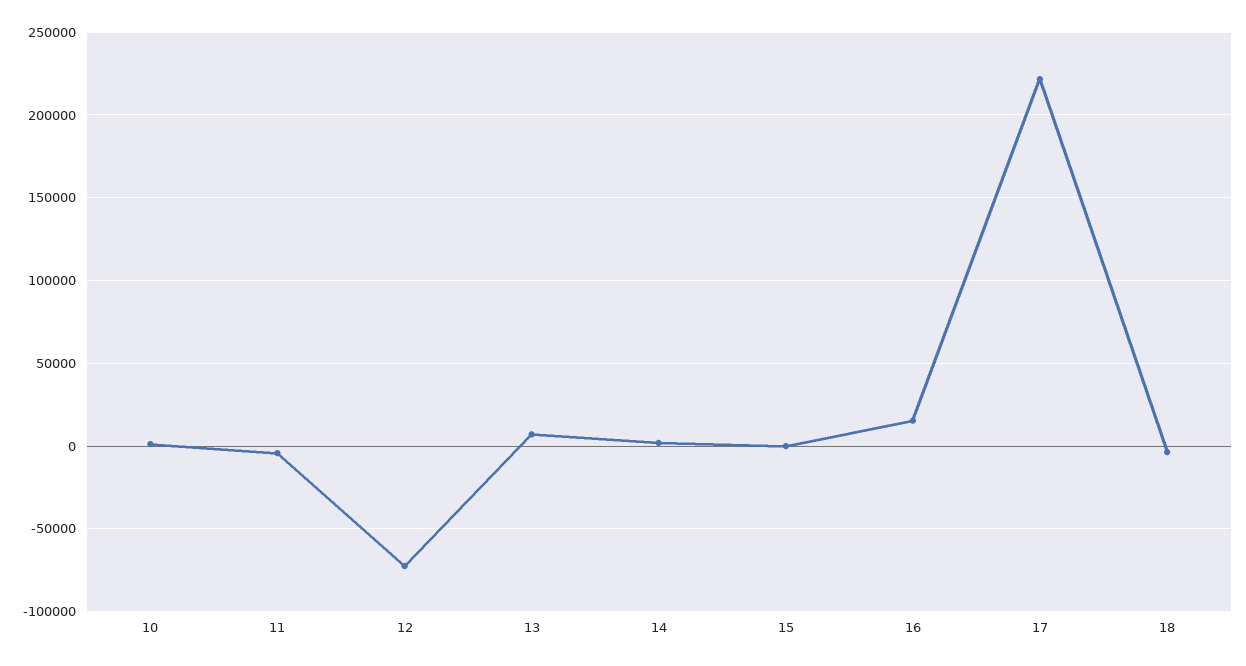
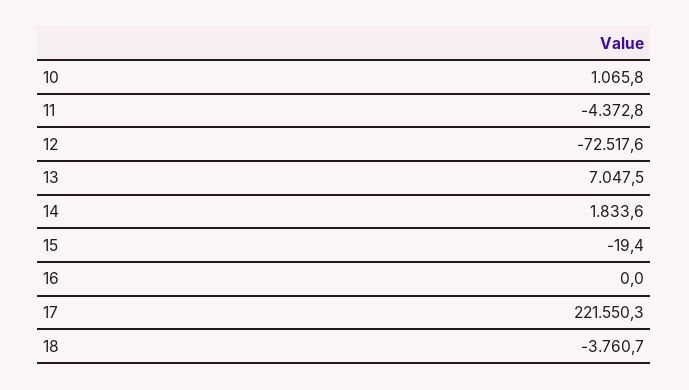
16: 15000 -> 0

